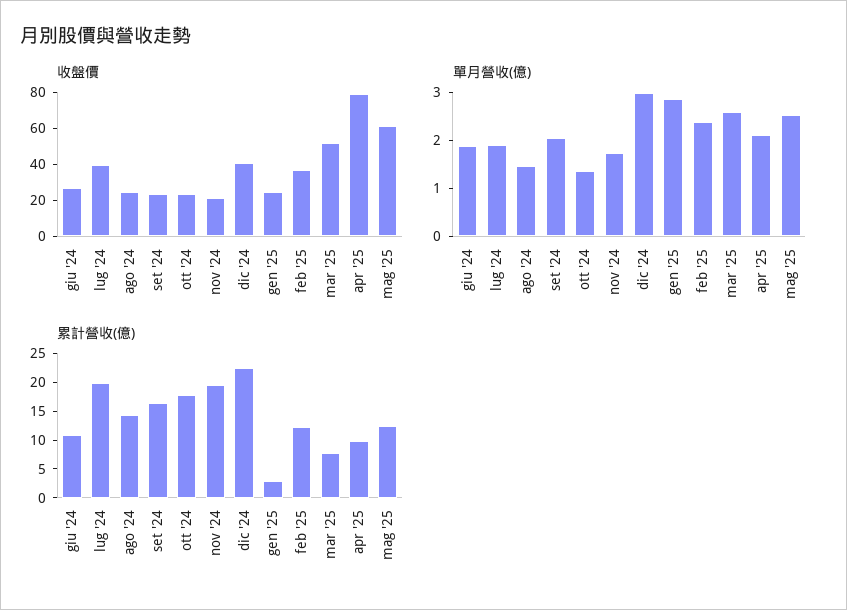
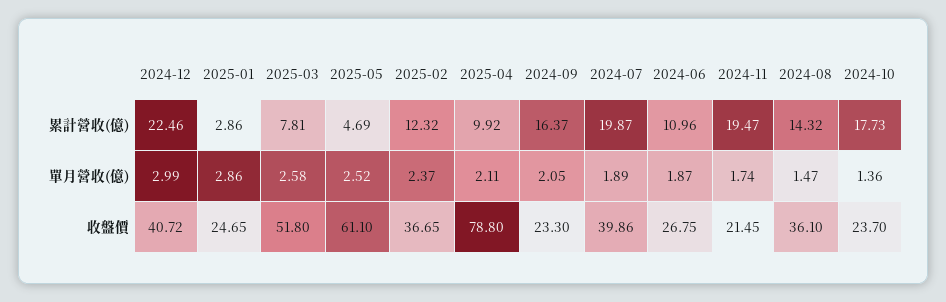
收盤價, ago '24: 25 -> 36.1
累計營收(億), mag '25: 12.5 -> 4.69

